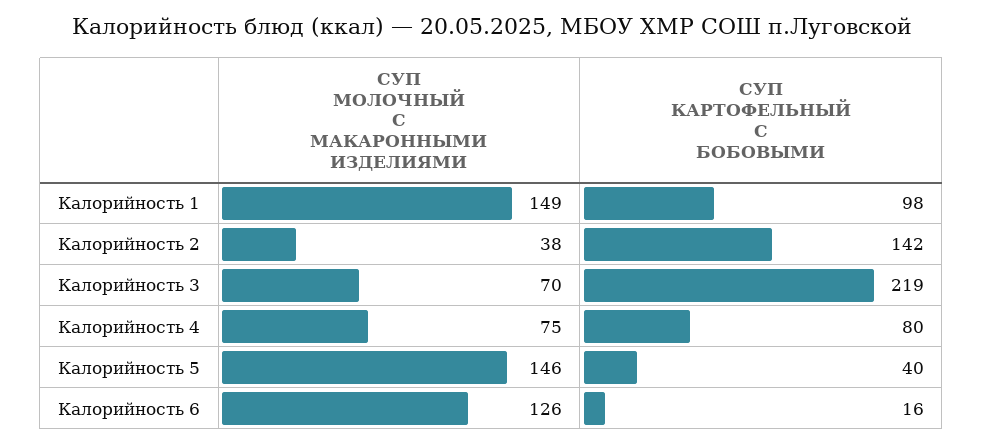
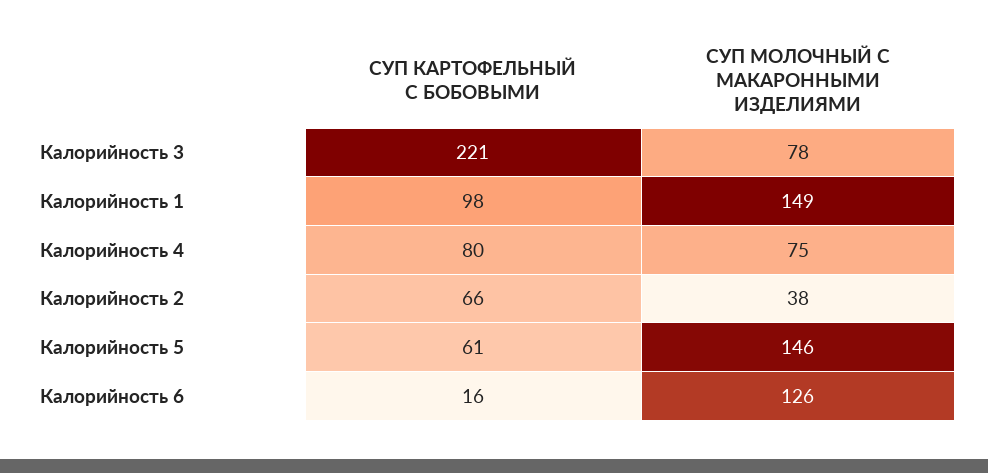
СУП КАРТОФЕЛЬНЫЙ С БОБОВЫМИ, Калорийность 2: 142 -> 66
СУП МОЛОЧНЫЙ С МАКАРОННЫМИ ИЗДЕЛИЯМИ, Калорийность 3: 70 -> 78
СУП КАРТОФЕЛЬНЫЙ С БОБОВЫМИ, Калорийность 3: 219 -> 221
СУП КАРТОФЕЛЬНЫЙ С БОБОВЫМИ, Калорийность 5: 40 -> 61

